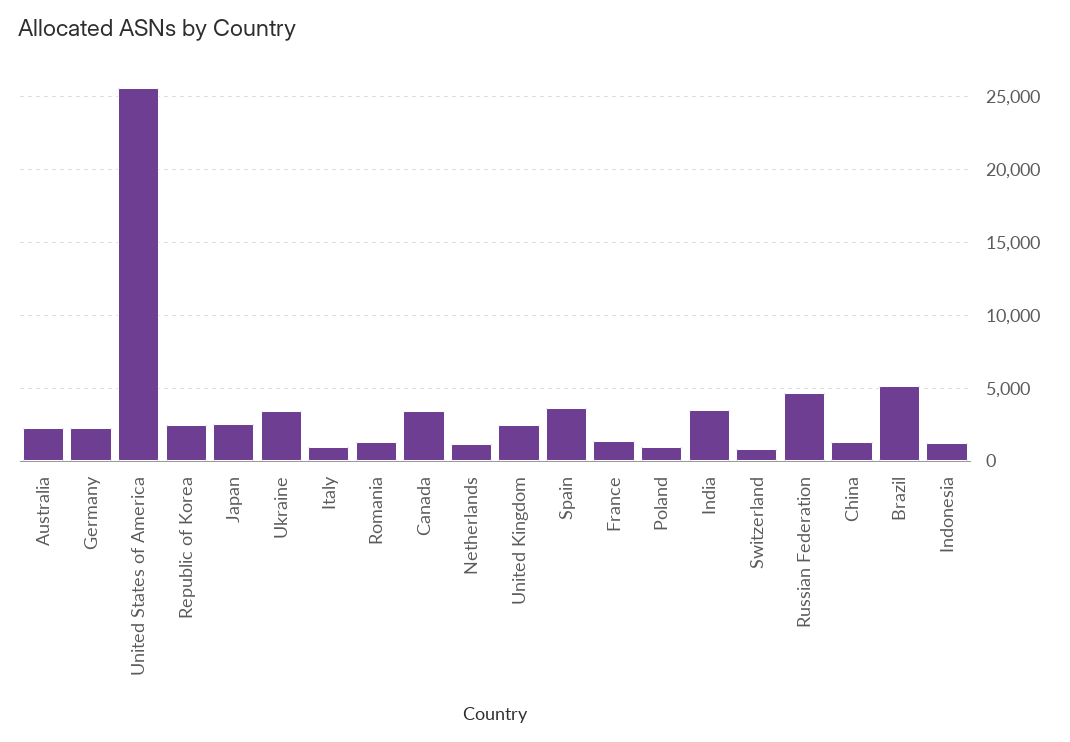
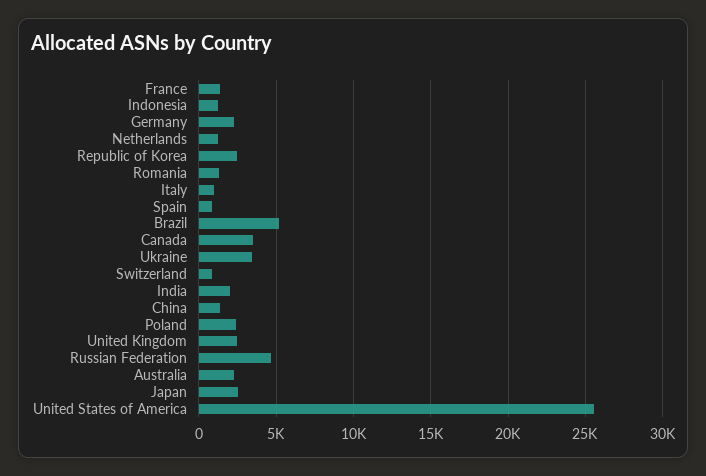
Spain: 3500 -> 1000
Poland: 1000 -> 2500
India: 3500 -> 2000

